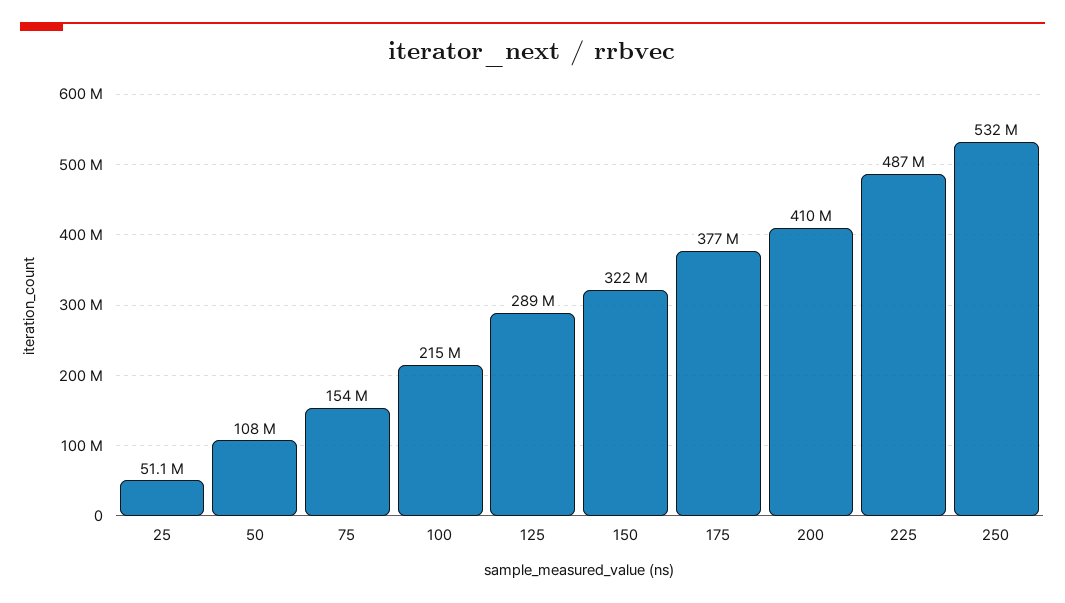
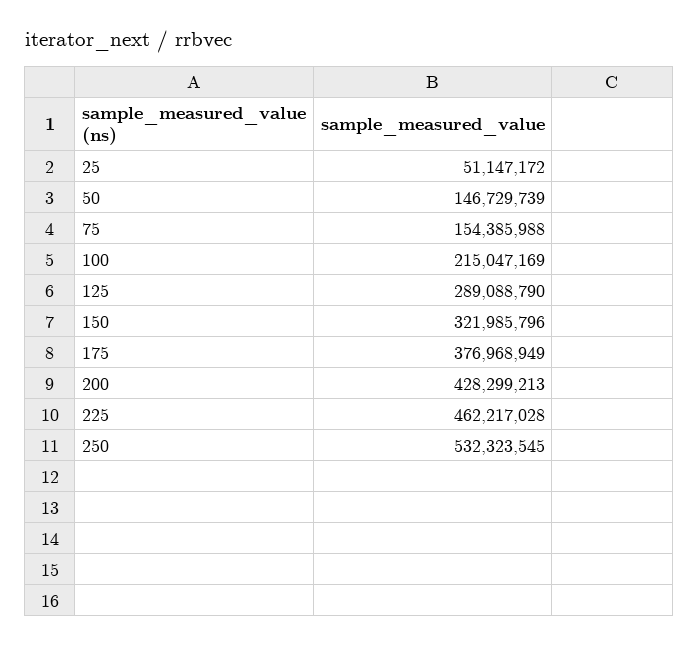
50: 108000000 -> 146729739
200: 410000000 -> 428299213
225: 487000000 -> 462217028

